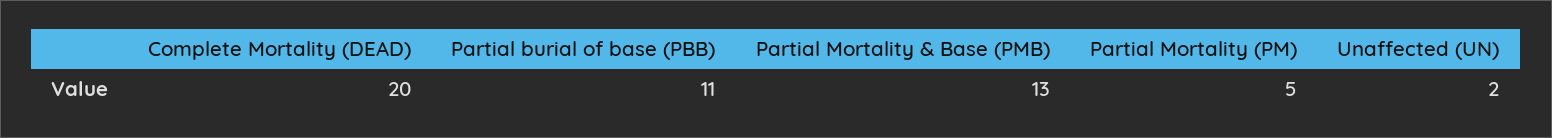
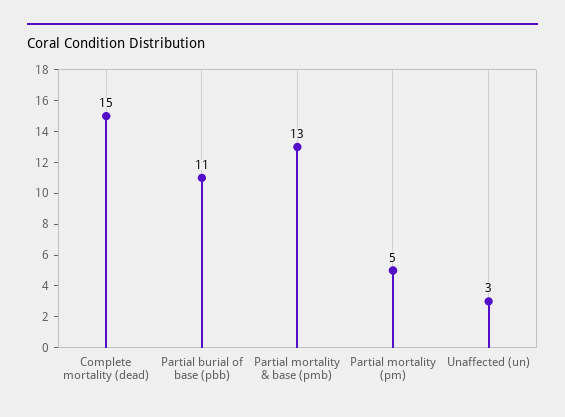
Complete Mortality (DEAD): 20 -> 15
Unaffected (UN): 2 -> 3

